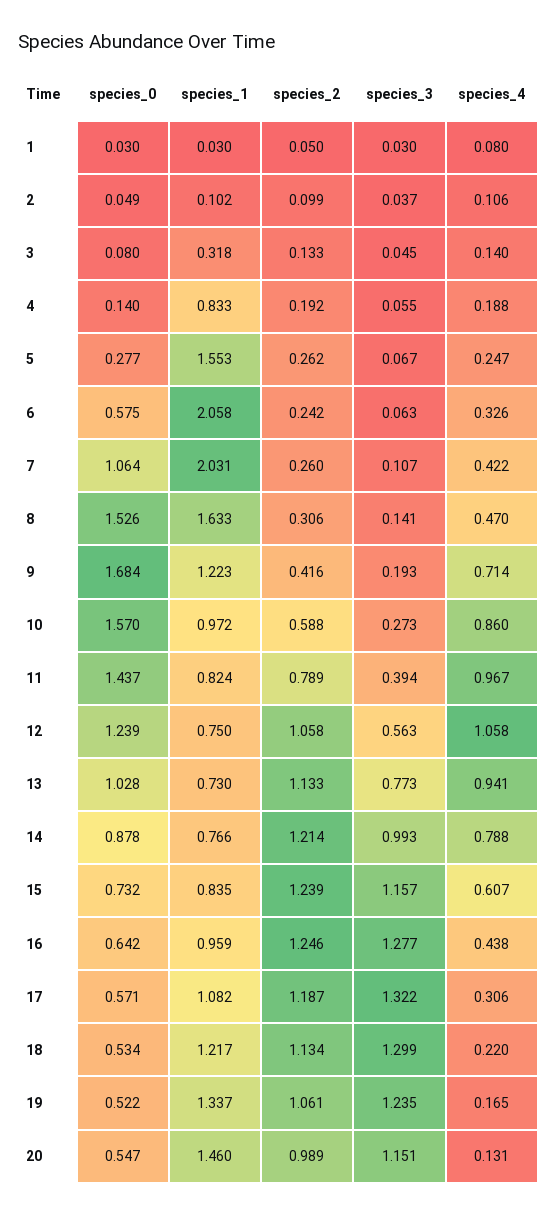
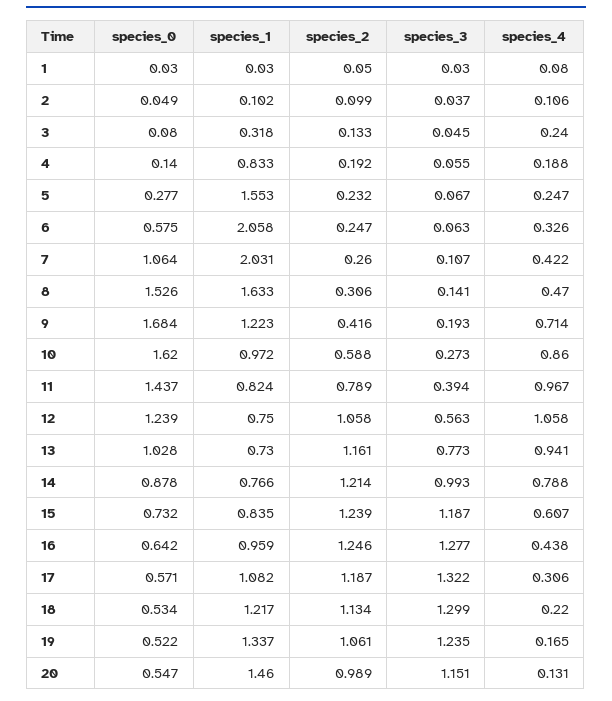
species_4, 3: 0.14 -> 0.24
species_2, 5: 0.262 -> 0.232
species_2, 6: 0.242 -> 0.247
species_0, 10: 1.57 -> 1.62
species_2, 13: 1.133 -> 1.161
species_3, 15: 1.157 -> 1.187

